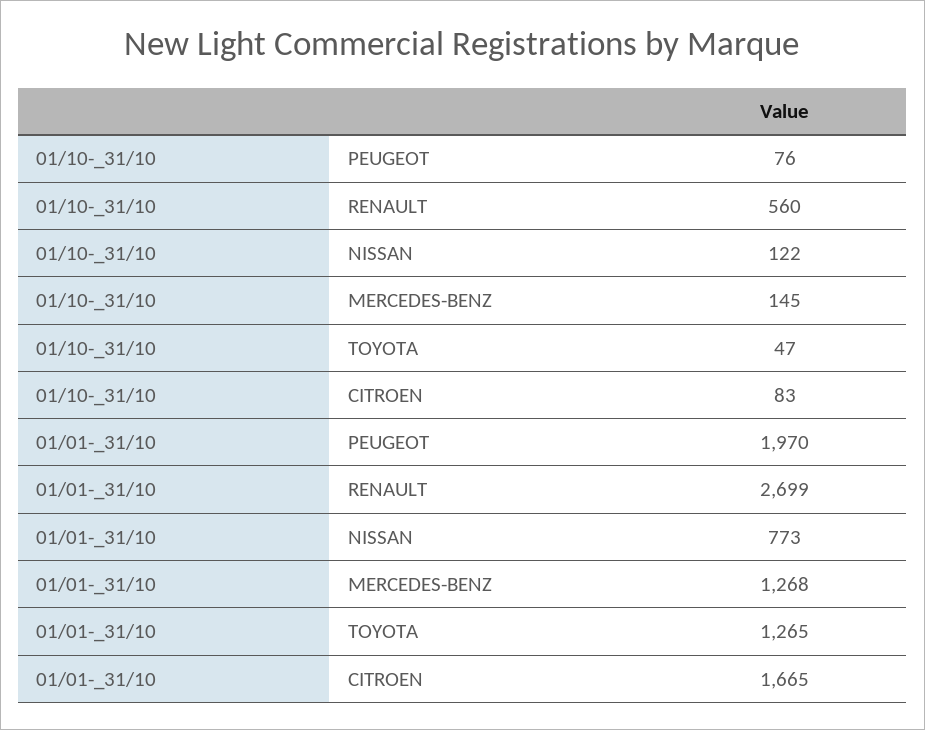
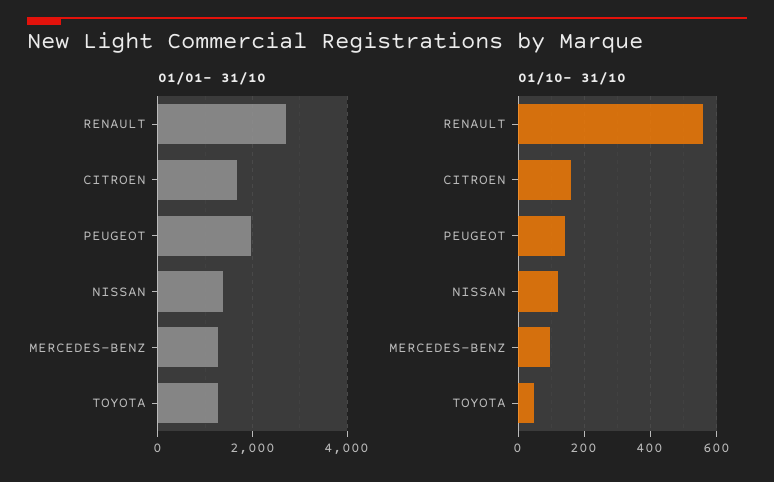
01/10-_31/10, PEUGEOT: 76 -> 140
01/10-_31/10, MERCEDES-BENZ: 145 -> 100
01/10-_31/10, CITROEN: 83 -> 160
01/01-_31/10, NISSAN: 773 -> 1400

